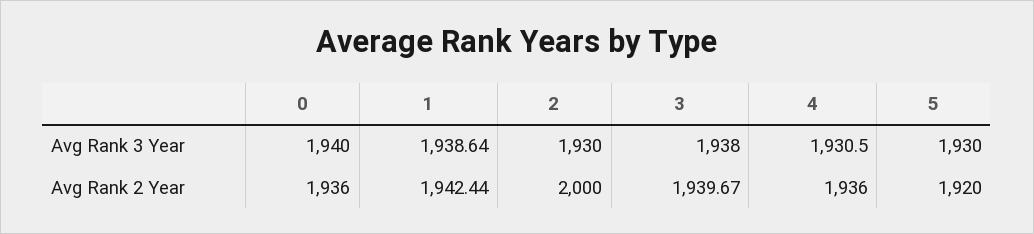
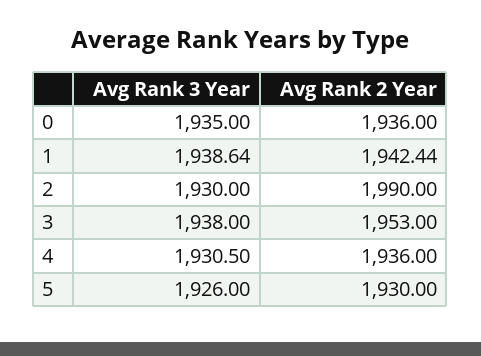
0, Avg Rank 3 Year: 1940 -> 1935
5, Avg Rank 3 Year: 1930 -> 1926
2, Avg Rank 2 Year: 2000 -> 1990
3, Avg Rank 2 Year: 1939.67 -> 1953
5, Avg Rank 2 Year: 1920 -> 1930

